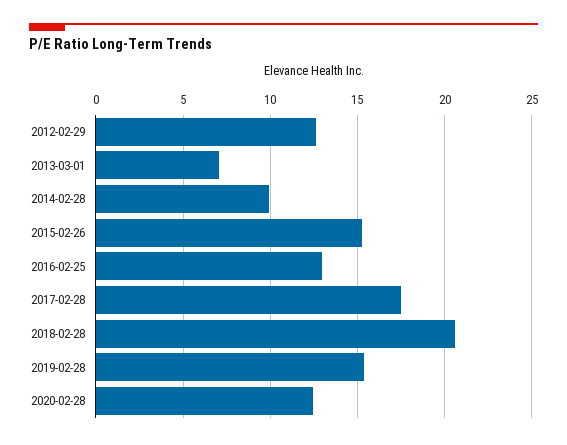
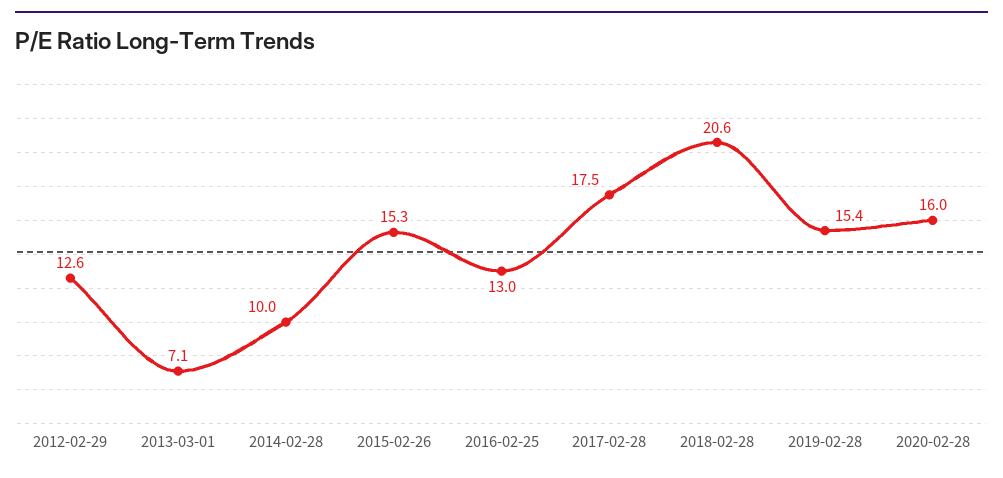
2020-02-28: 12.5 -> 16

